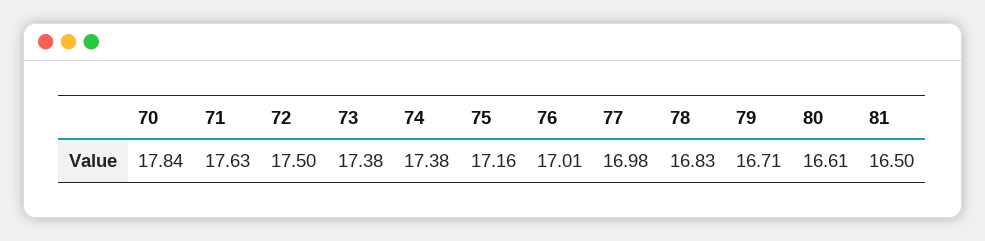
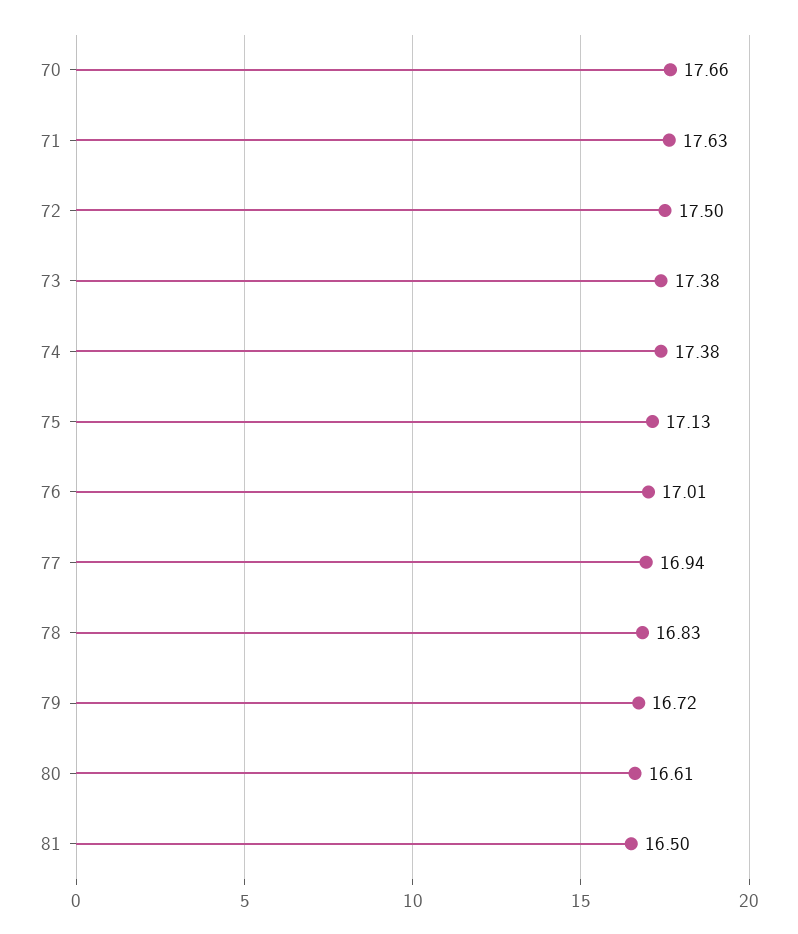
70: 17.84 -> 17.66
75: 17.16 -> 17.13
77: 16.98 -> 16.94
79: 16.71 -> 16.72

